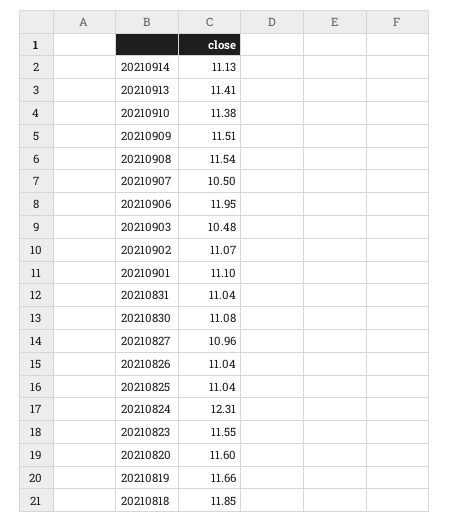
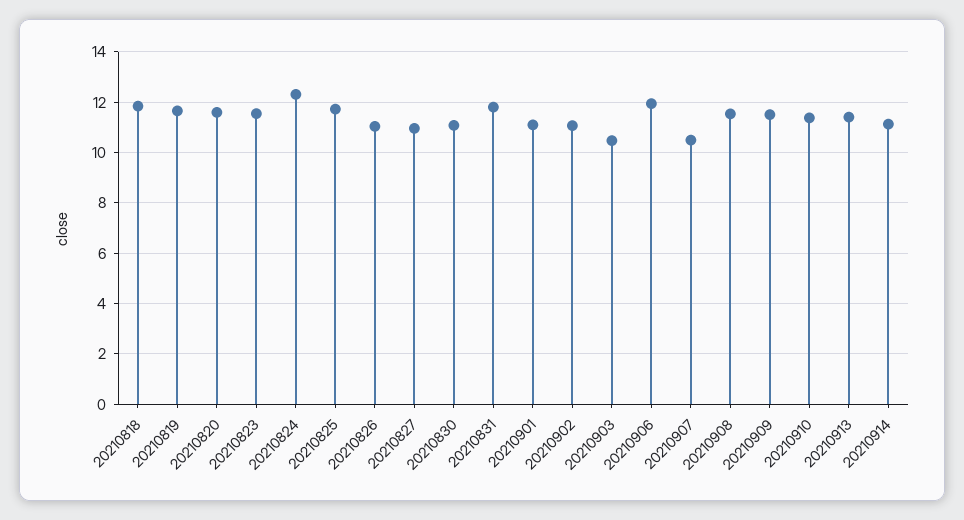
20210831: 11.04 -> 11.75
20210825: 11.04 -> 11.75

